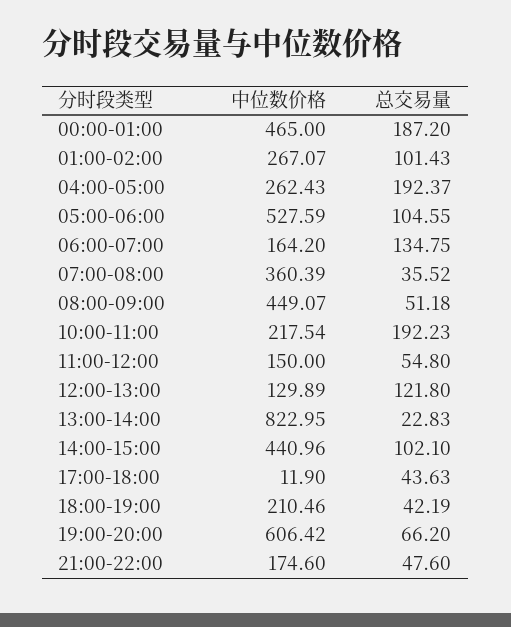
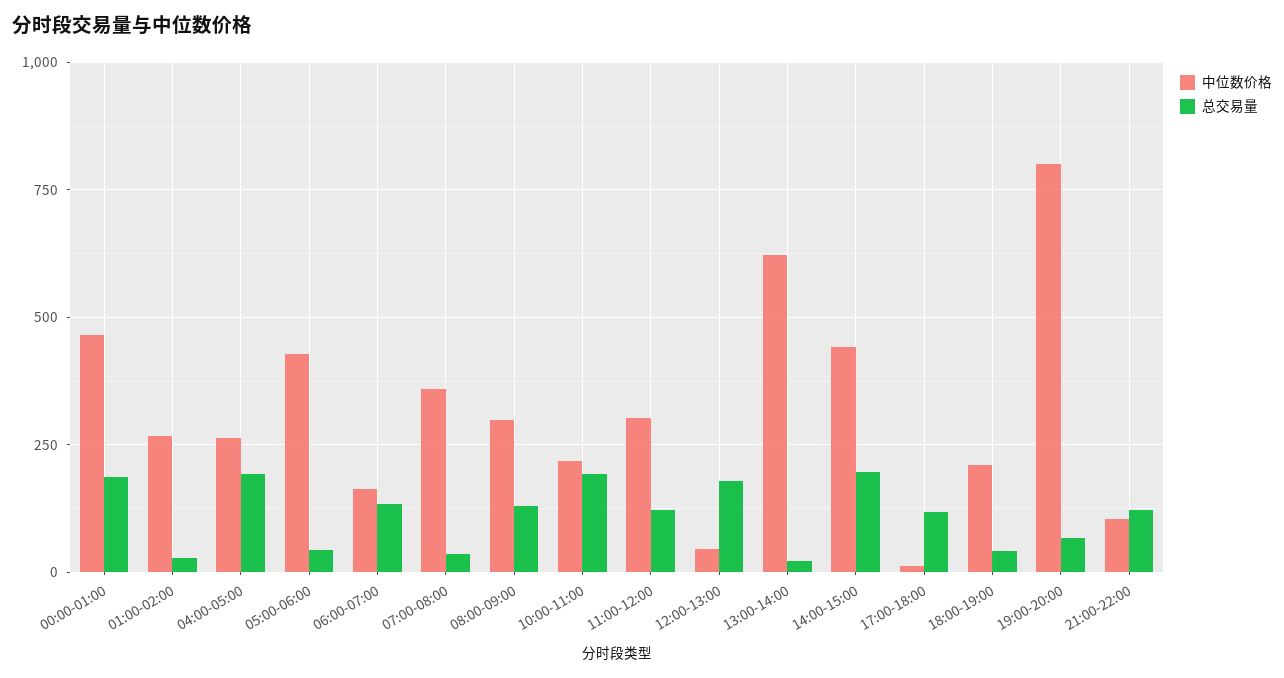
总交易量, 01:00-02:00: 101.43 -> 25
中位数价格, 05:00-06:00: 527.59 -> 425
总交易量, 05:00-06:00: 104.55 -> 50
中位数价格, 08:00-09:00: 449.07 -> 300
总交易量, 08:00-09:00: 51.18 -> 125
中位数价格, 11:00-12:00: 150 -> 300
总交易量, 11:00-12:00: 54.8 -> 125
中位数价格, 12:00-13:00: 129.89 -> 50
总交易量, 12:00-13:00: 121.8 -> 175
中位数价格, 13:00-14:00: 822.95 -> 625
总交易量, 14:00-15:00: 102.1 -> 200
总交易量, 17:00-18:00: 43.63 -> 125
中位数价格, 19:00-20:00: 606.42 -> 800
中位数价格, 21:00-22:00: 174.6 -> 100
总交易量, 21:00-22:00: 47.6 -> 125

